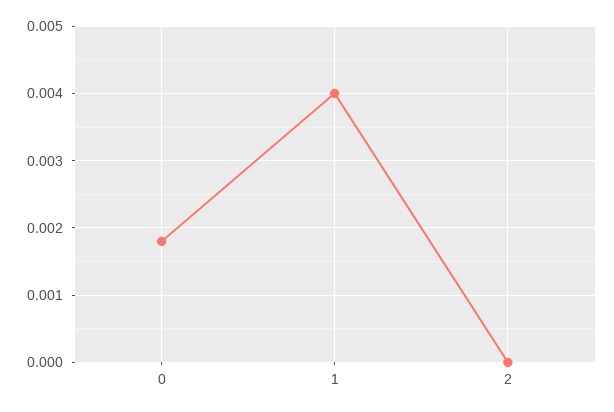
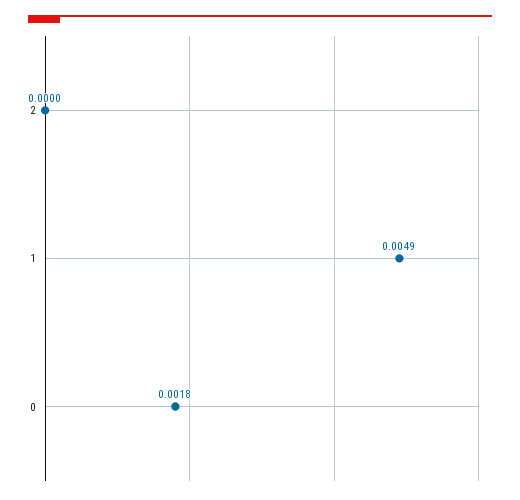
1: 0.004 -> 0.0049

